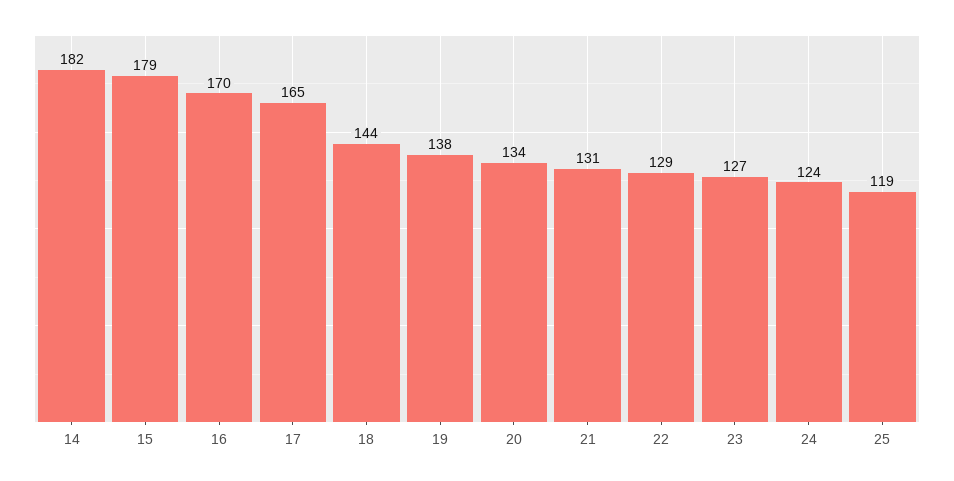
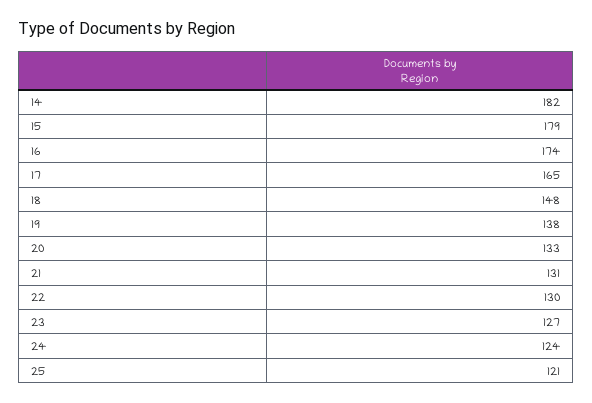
16: 170 -> 174
18: 144 -> 148
20: 134 -> 133
22: 129 -> 130
25: 119 -> 121

